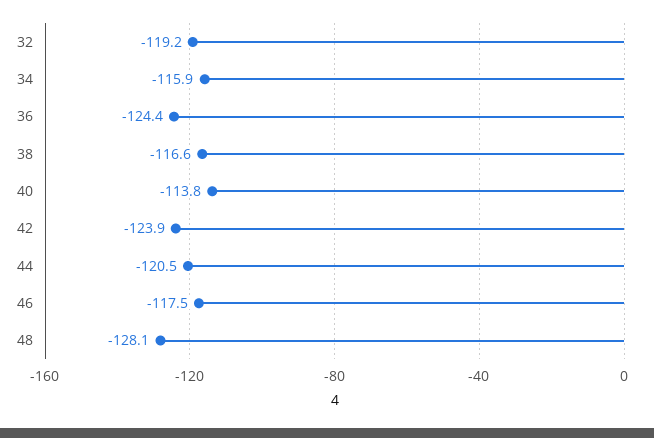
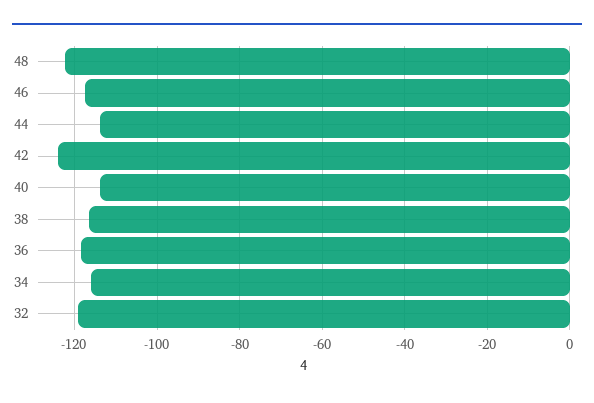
36: -124.4 -> -118
44: -120.5 -> -114
48: -128.1 -> -122

